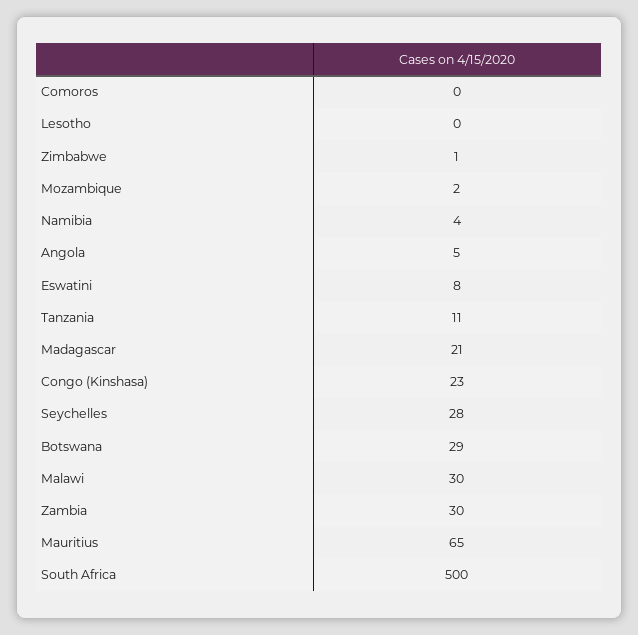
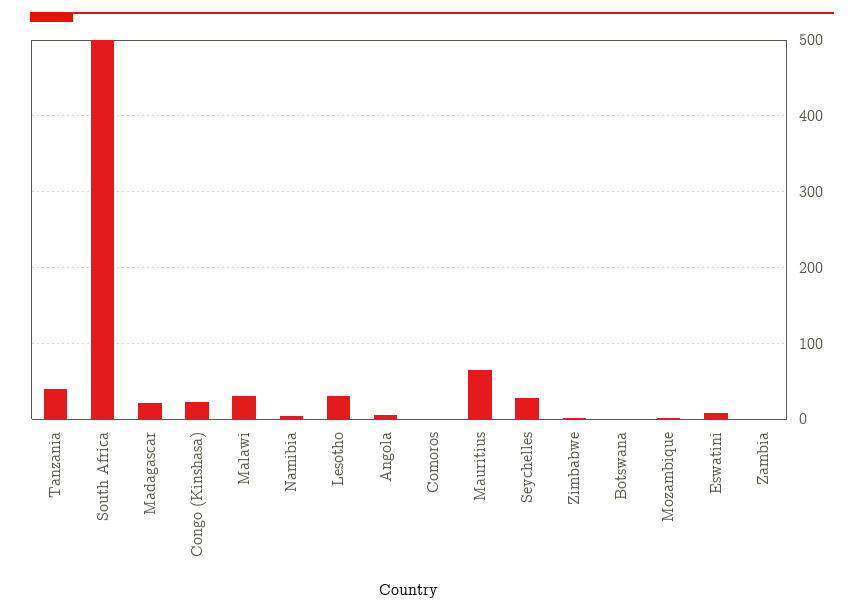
Lesotho: 0 -> 30
Tanzania: 11 -> 40
Botswana: 29 -> 0
Zambia: 30 -> 0

